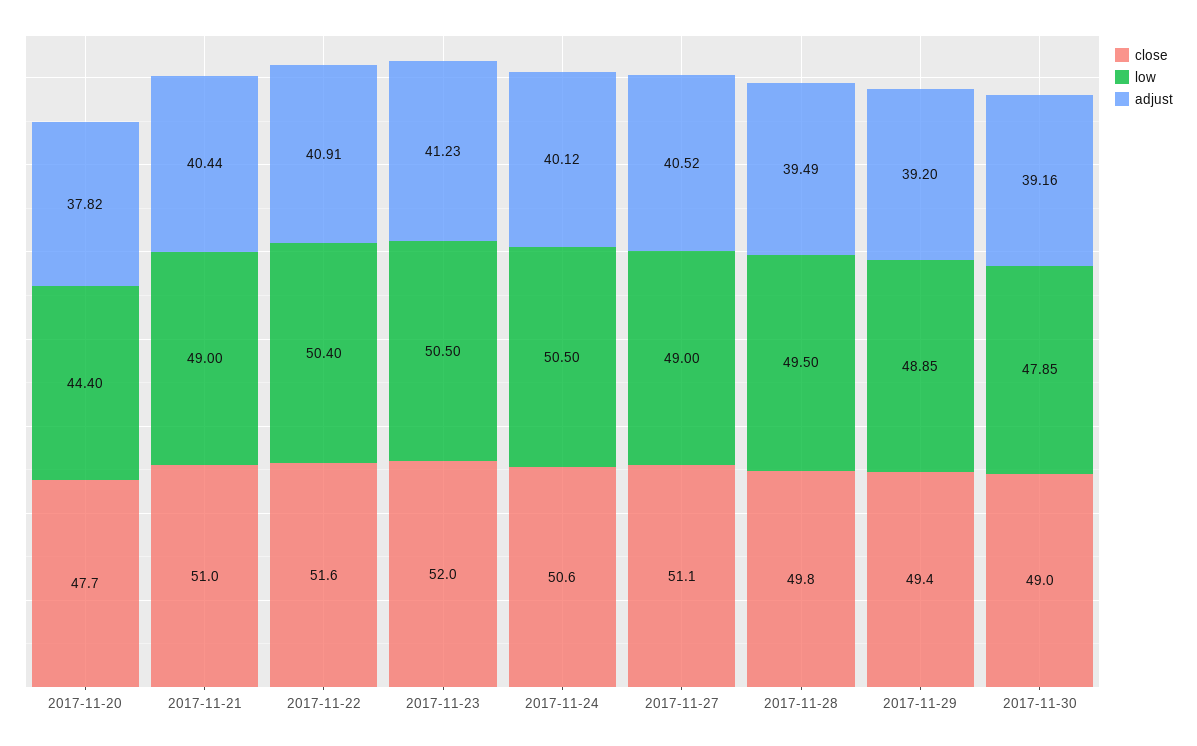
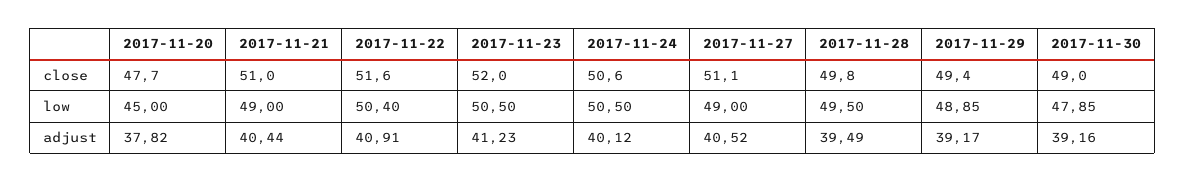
low, 2017-11-20: 44.4 -> 45
adjust, 2017-11-29: 39.2 -> 39.17

